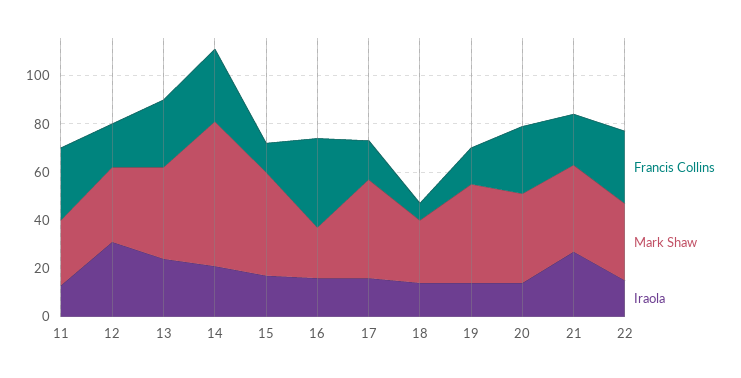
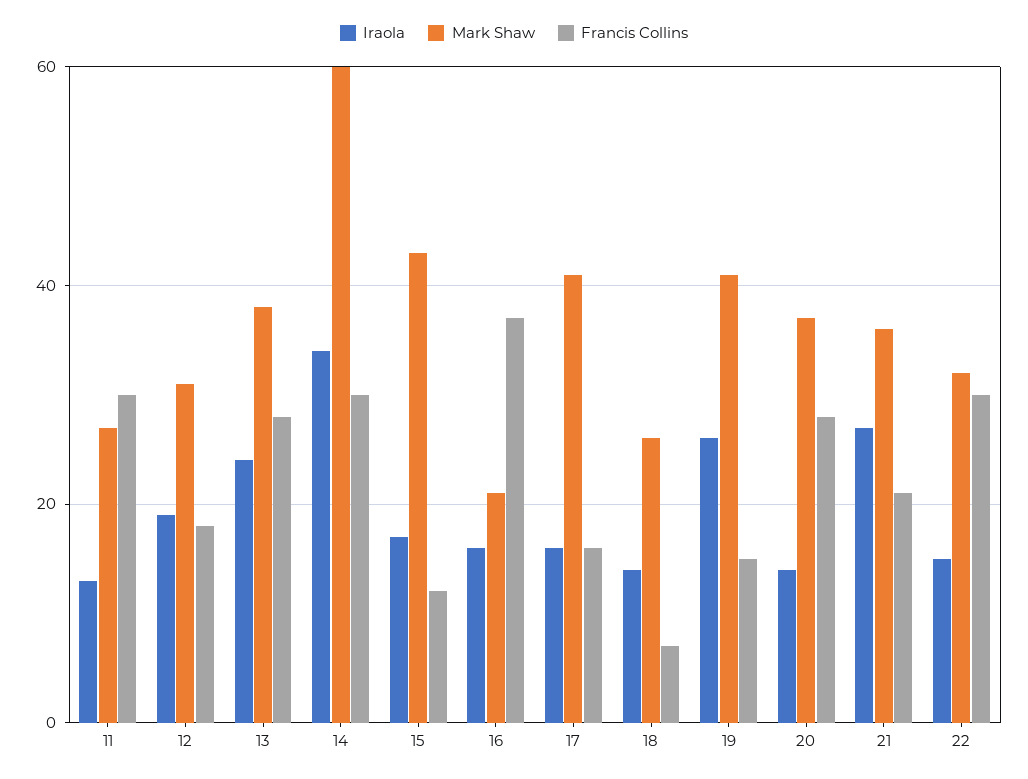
Iraola, 12: 30 -> 20
Iraola, 14: 20 -> 35
Iraola, 19: 15 -> 25

